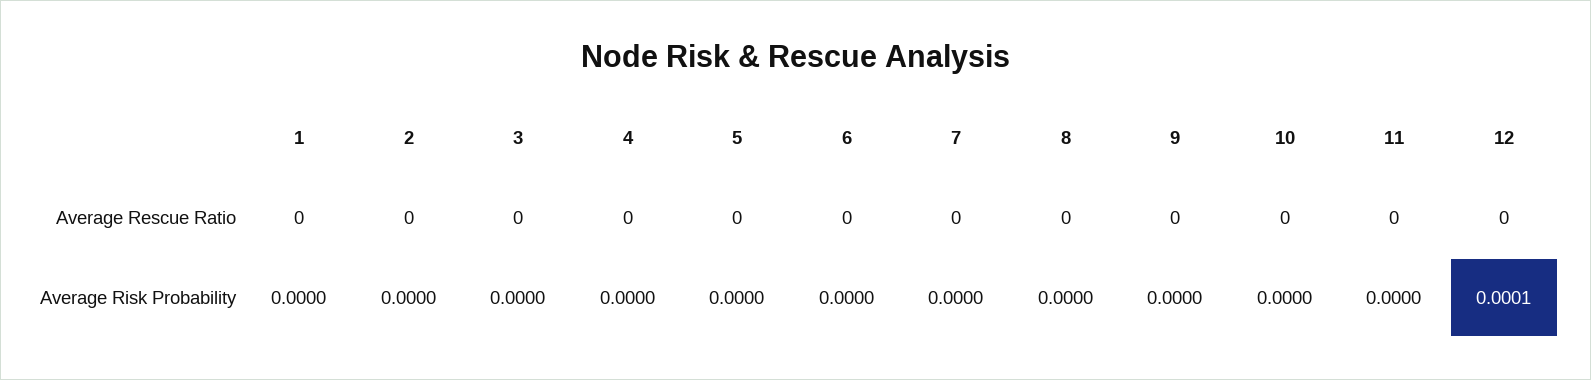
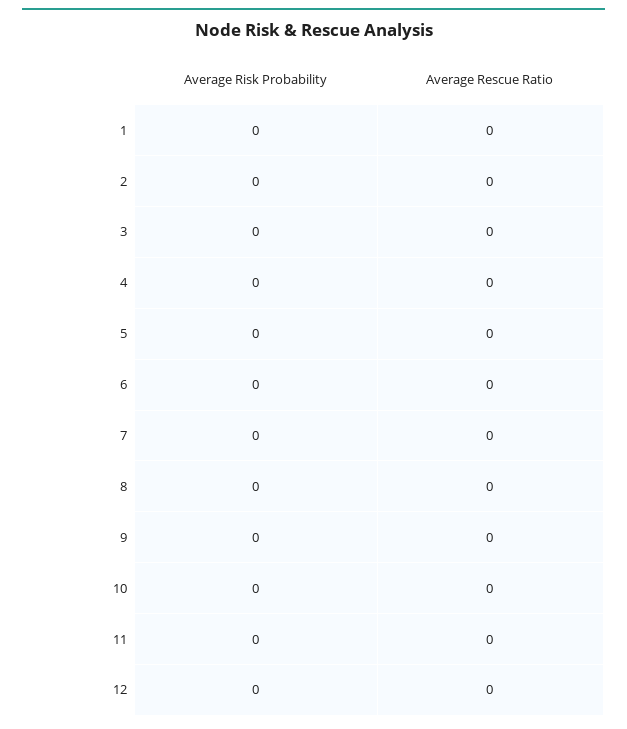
12, Average Risk Probability: 0.0001 -> 0

